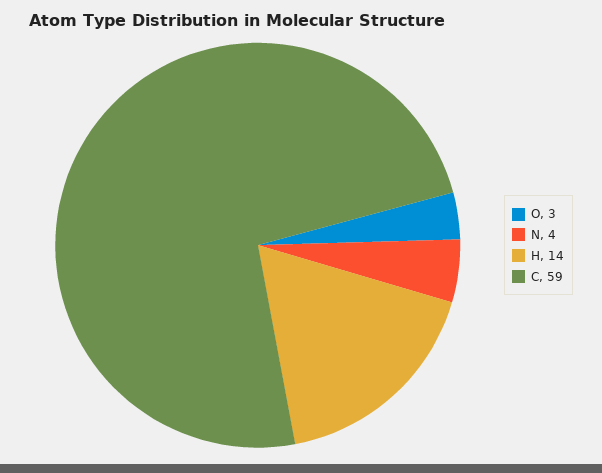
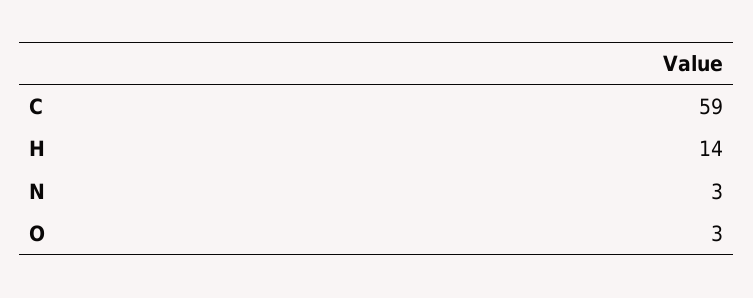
N: 4 -> 3

